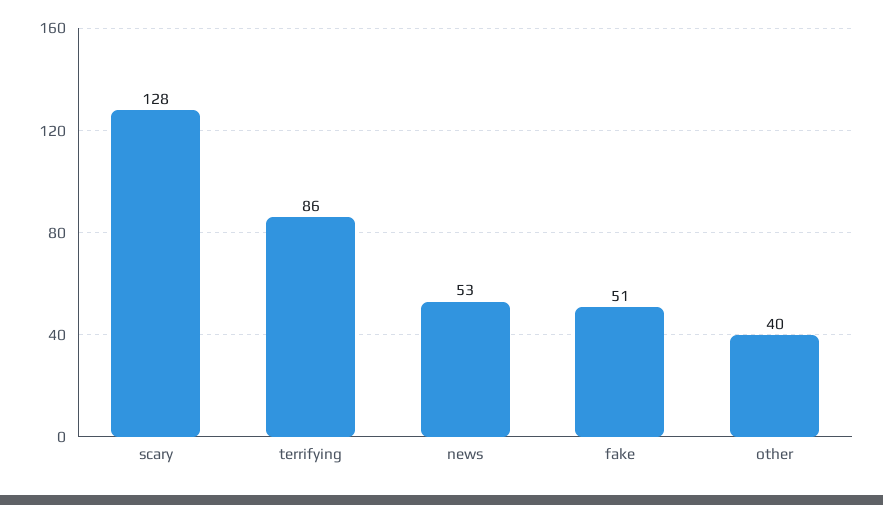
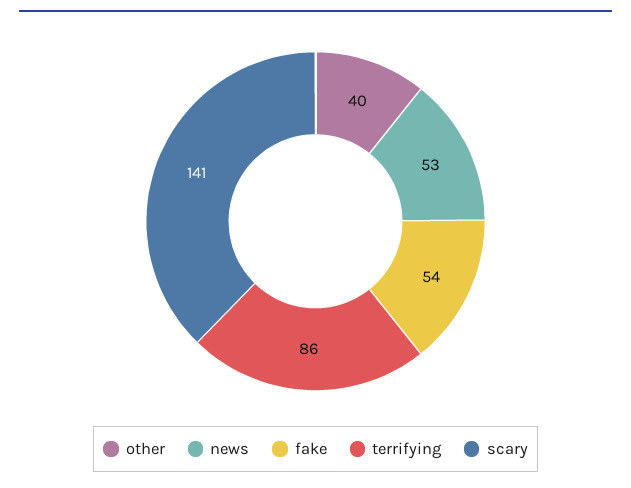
scary: 128 -> 141
fake: 51 -> 54

